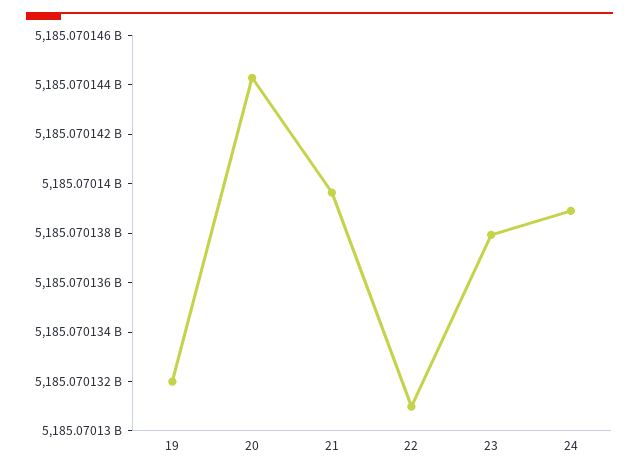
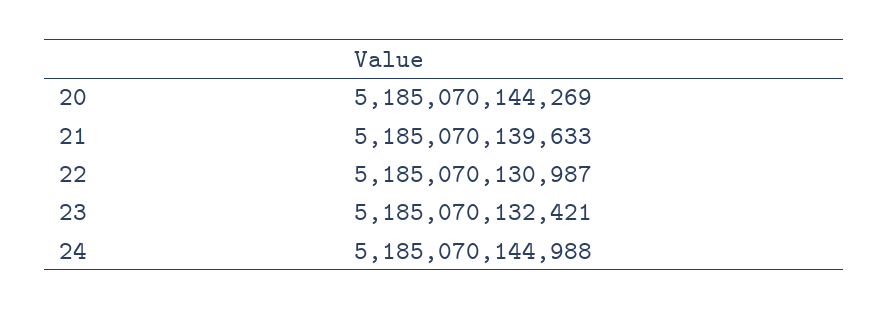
19: 5185070132000 -> none
23: 5185070138000 -> 5185070132421
24: 5185070139000 -> 5185070144988

